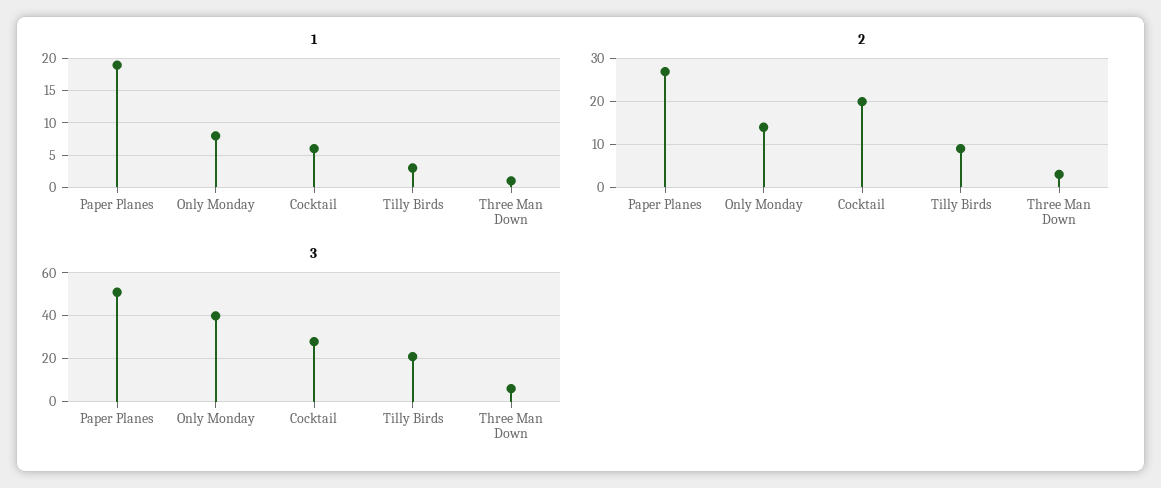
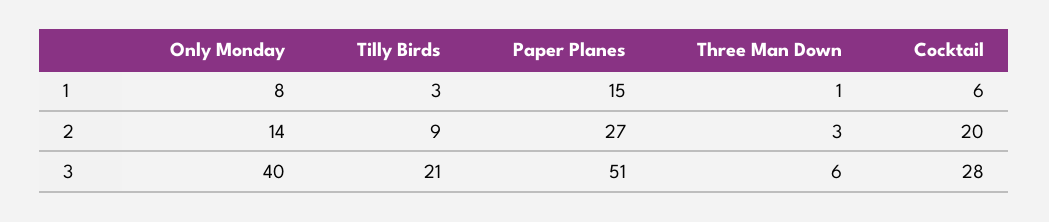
1, Paper Planes: 19 -> 15

